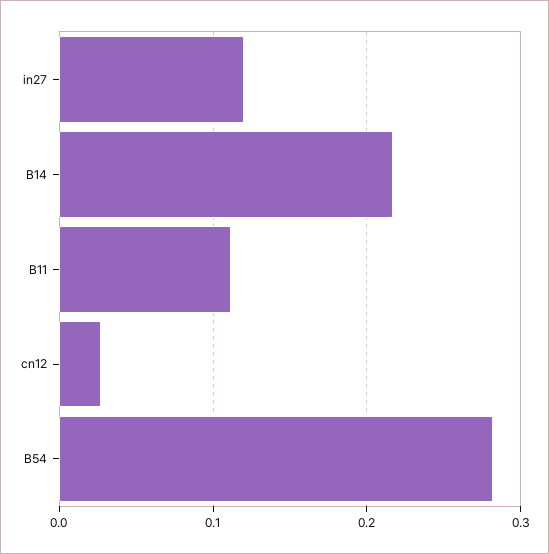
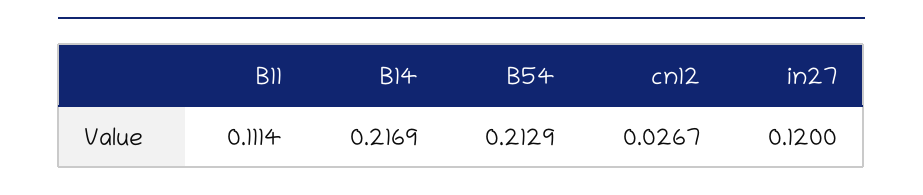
B54: 0.28 -> 0.2129

